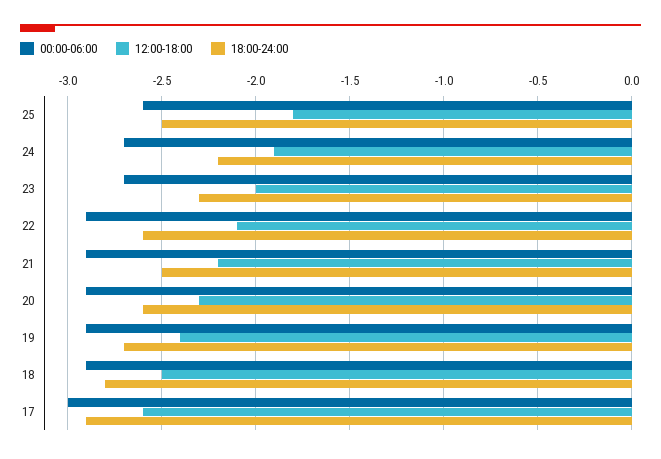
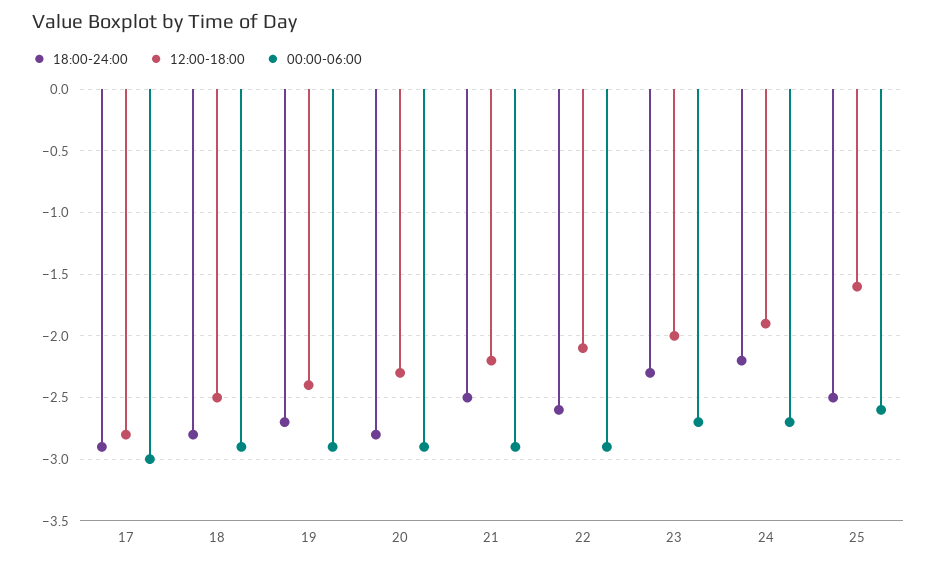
12:00-18:00, 25: -1.8 -> -1.6
18:00-24:00, 20: -2.6 -> -2.8
12:00-18:00, 17: -2.6 -> -2.8

